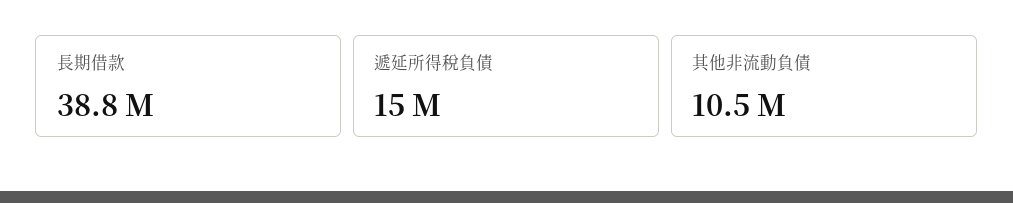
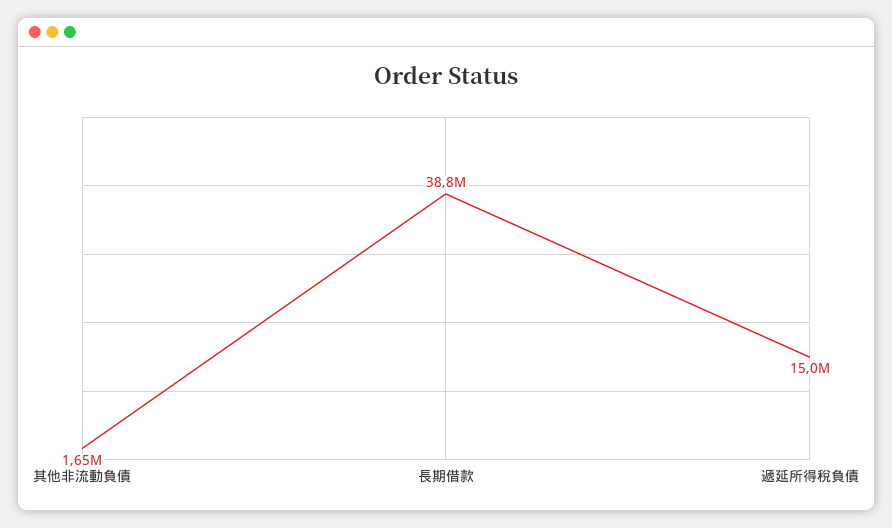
其他非流動負債: 10500000 -> 1650000

